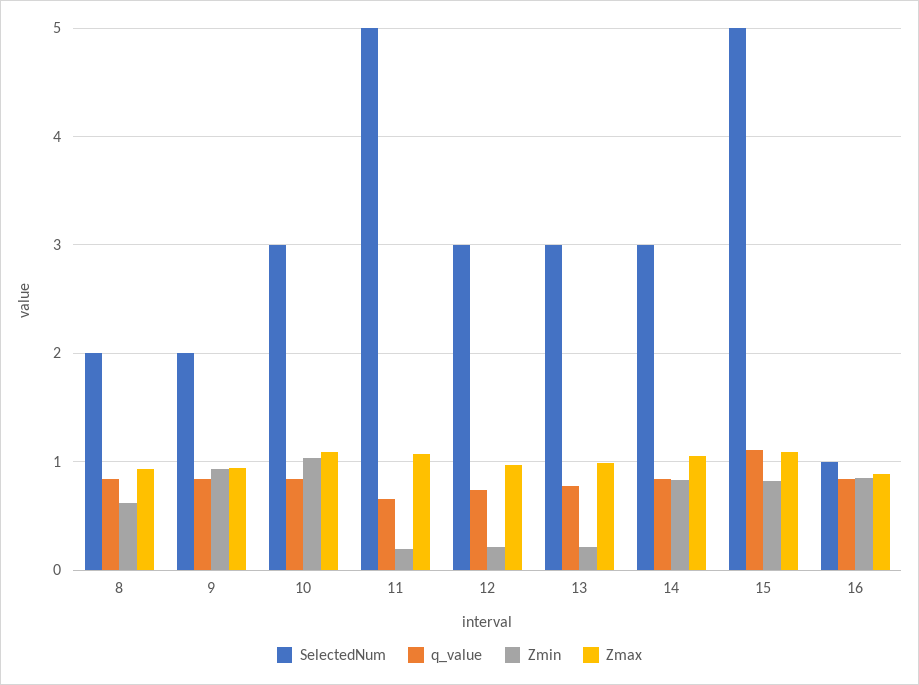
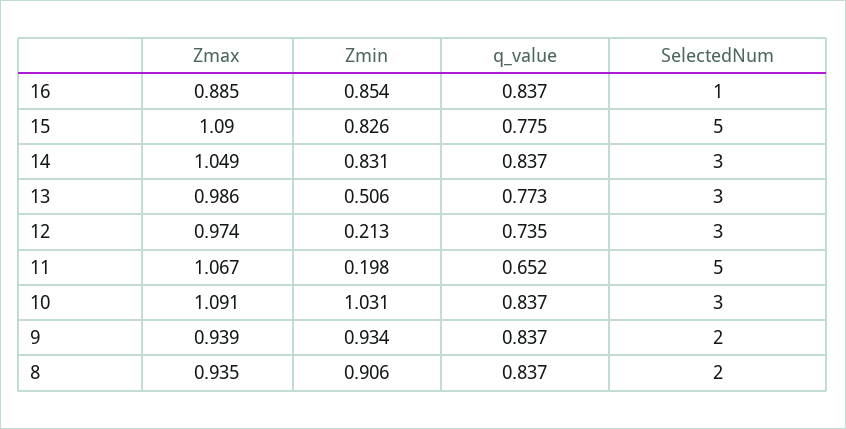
Zmin, 8: 0.6 -> 0.906
Zmin, 13: 0.2 -> 0.506
q_value, 15: 1.1 -> 0.775

